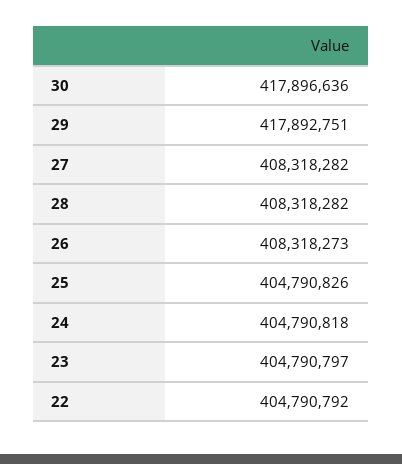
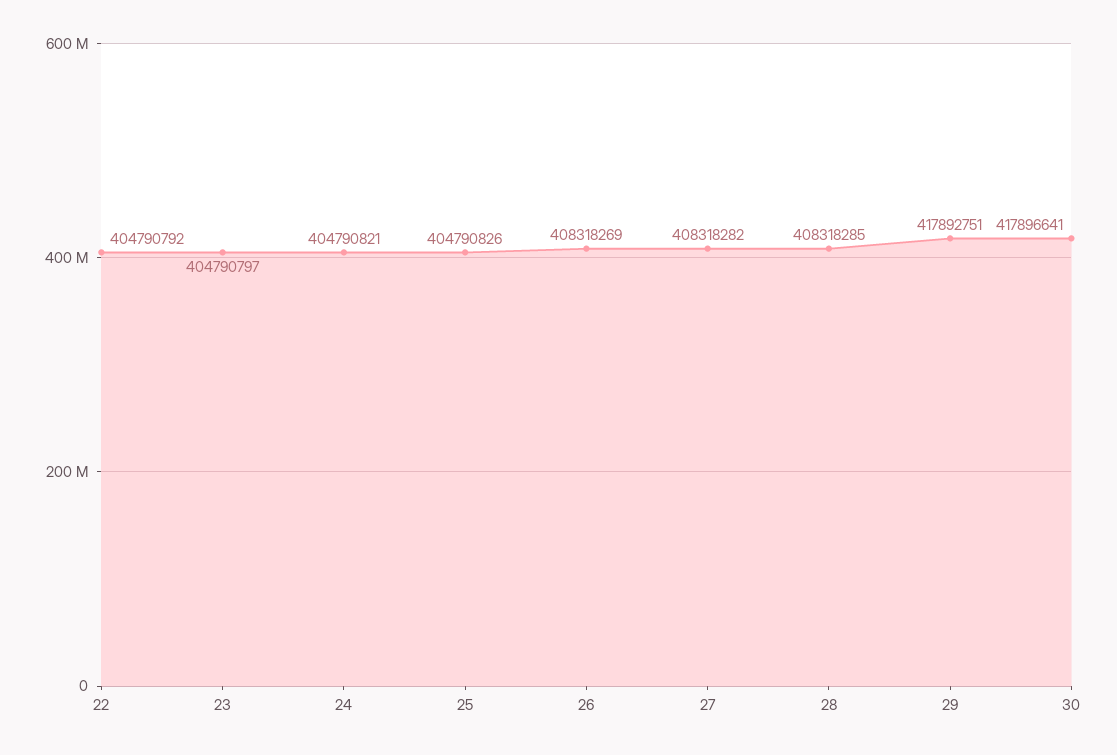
30: 417896636 -> 417896641
28: 408318282 -> 408318285
26: 408318273 -> 408318269
24: 404790818 -> 404790821

